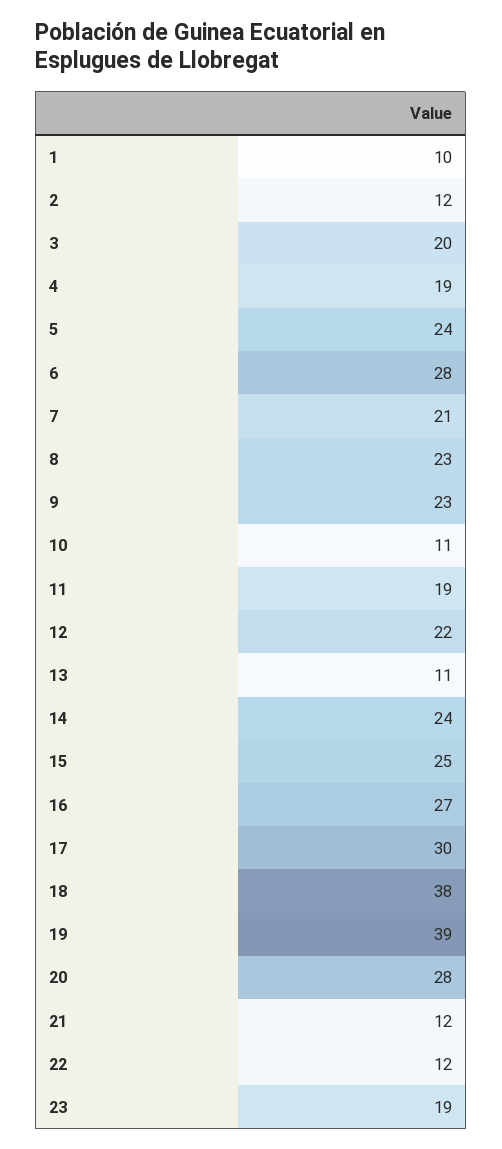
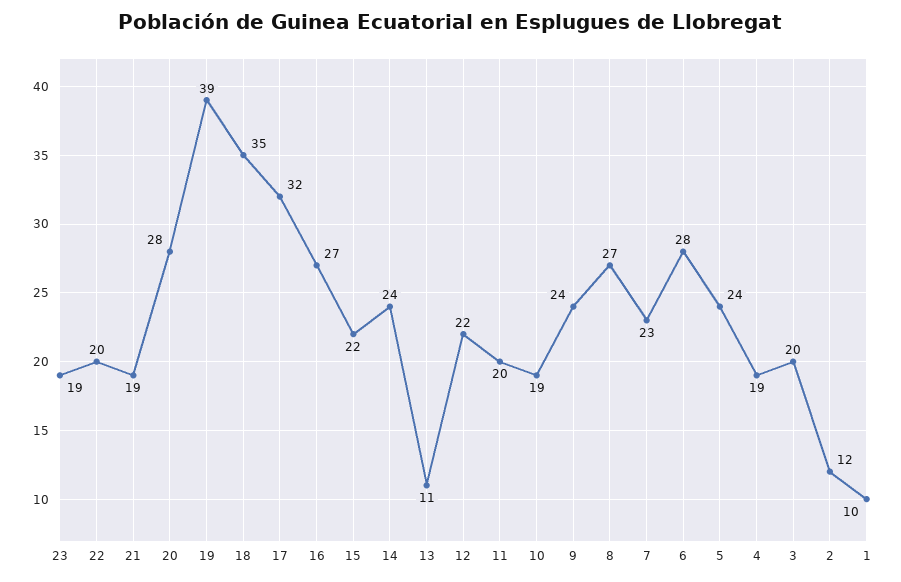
7: 21 -> 23
8: 23 -> 27
9: 23 -> 24
10: 11 -> 19
11: 19 -> 20
15: 25 -> 22
17: 30 -> 32
18: 38 -> 35
21: 12 -> 19
22: 12 -> 20

